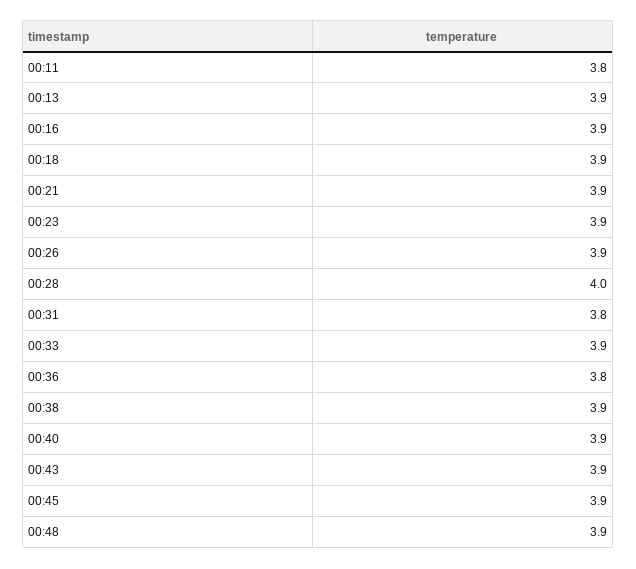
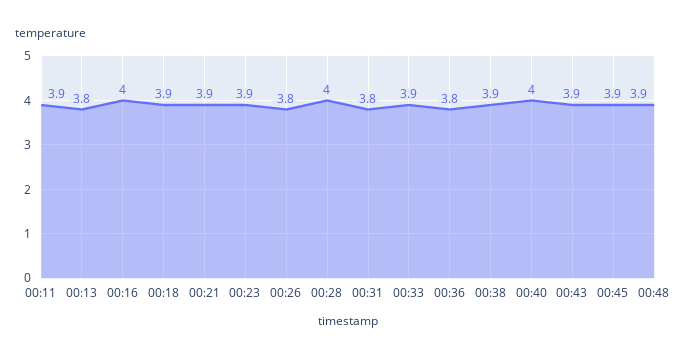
00:11: 3.8 -> 3.9
00:13: 3.9 -> 3.8
00:16: 3.9 -> 4
00:26: 3.9 -> 3.8
00:40: 3.9 -> 4

